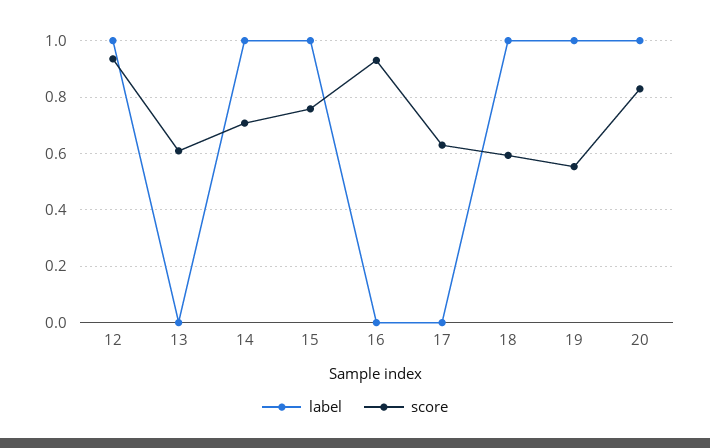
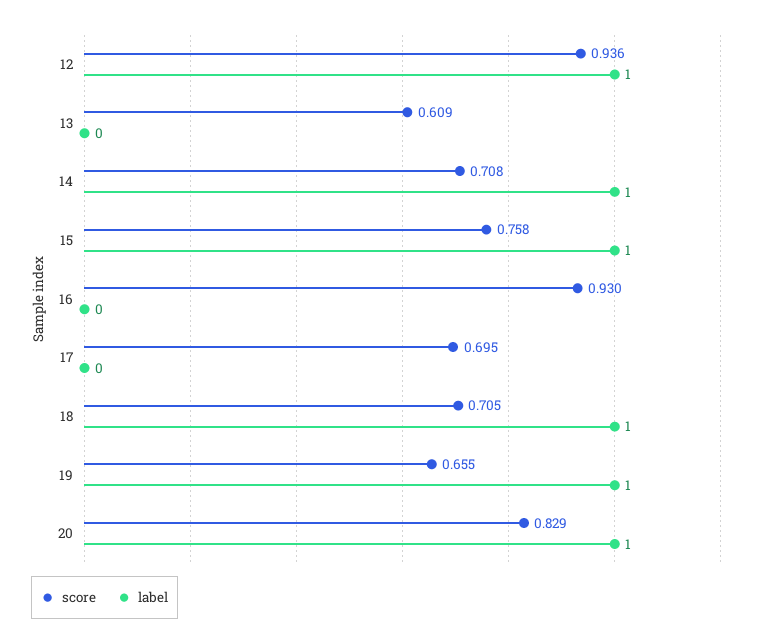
score, 17: 0.625 -> 0.695
score, 18: 0.6 -> 0.705
score, 19: 0.55 -> 0.655

